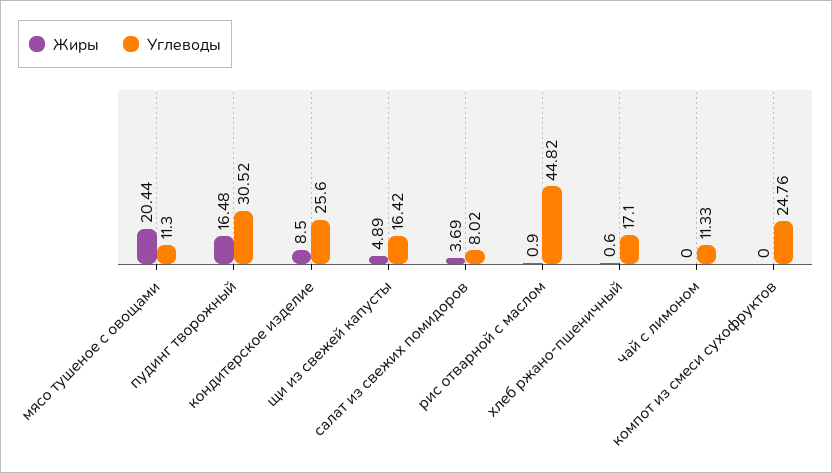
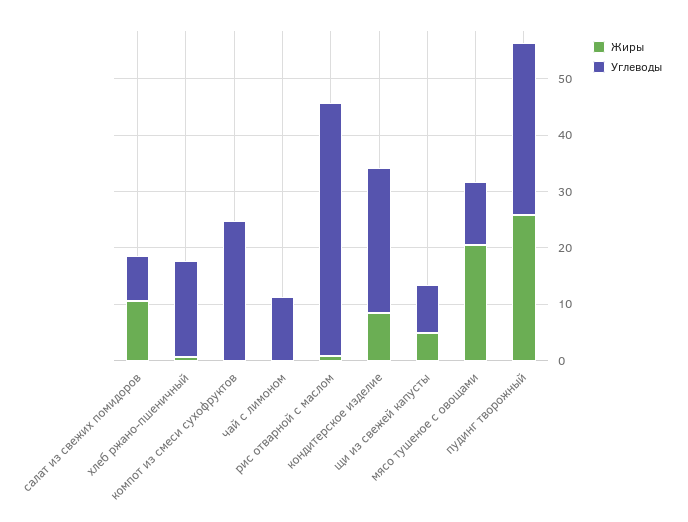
Жиры, пудинг творожный: 16.48 -> 26
Углеводы, щи из свежей капусты: 16.42 -> 8
Жиры, салат из свежих помидоров: 3.69 -> 10

